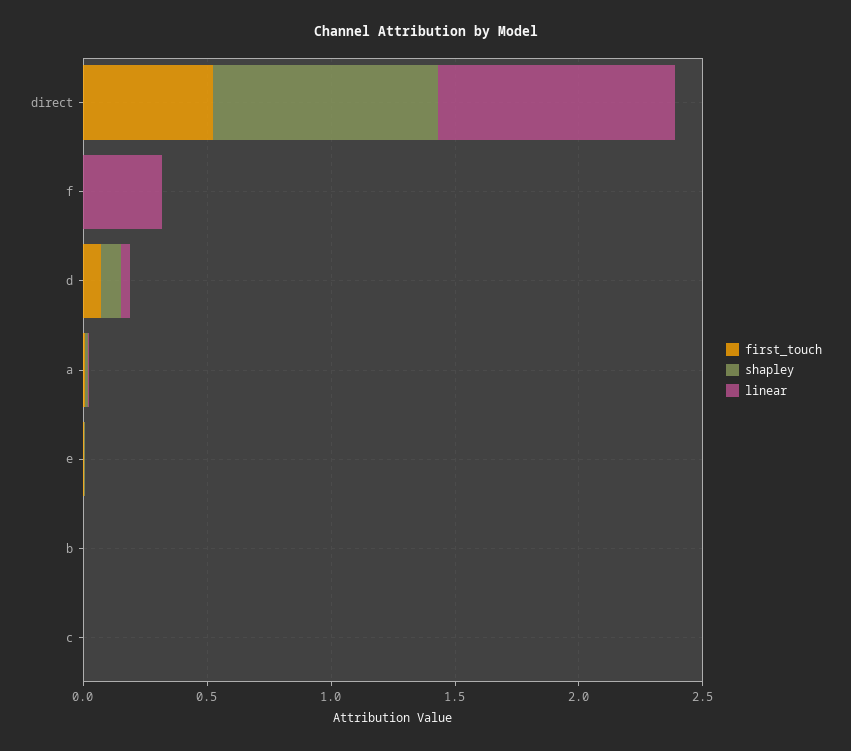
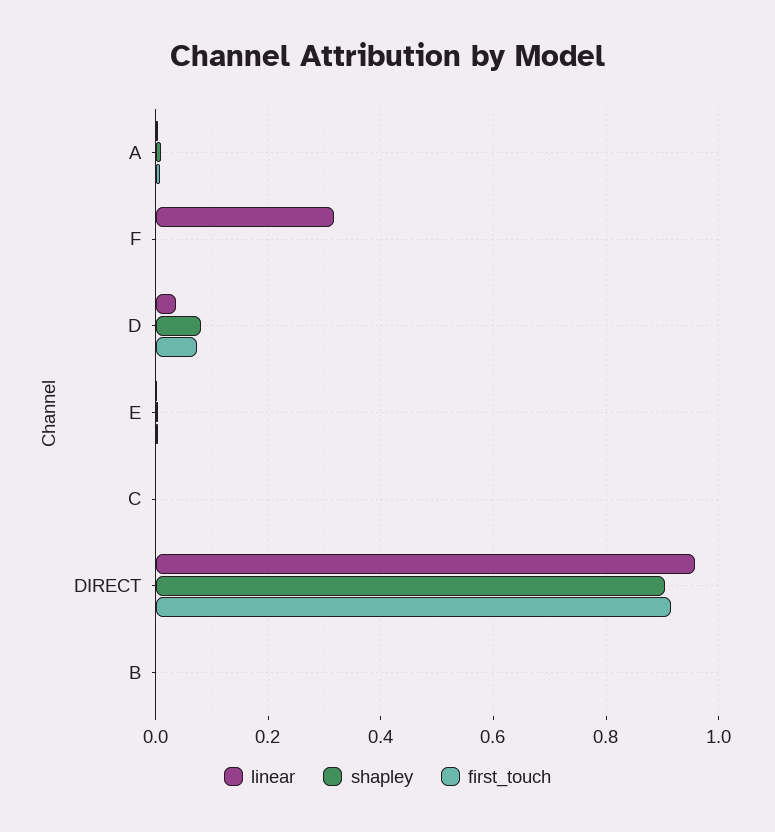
first_touch, direct: 0.5 -> 0.92

